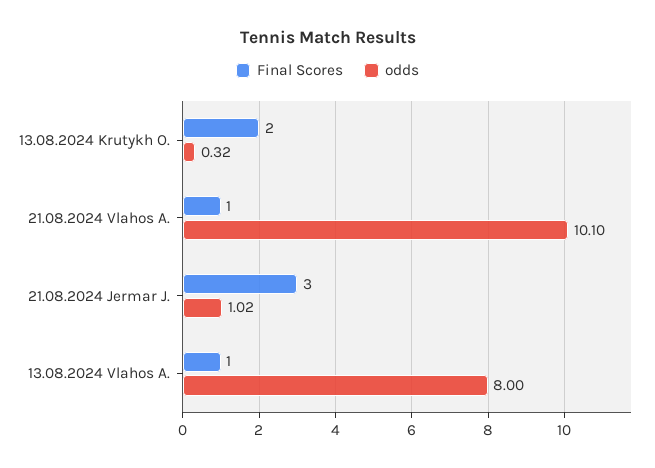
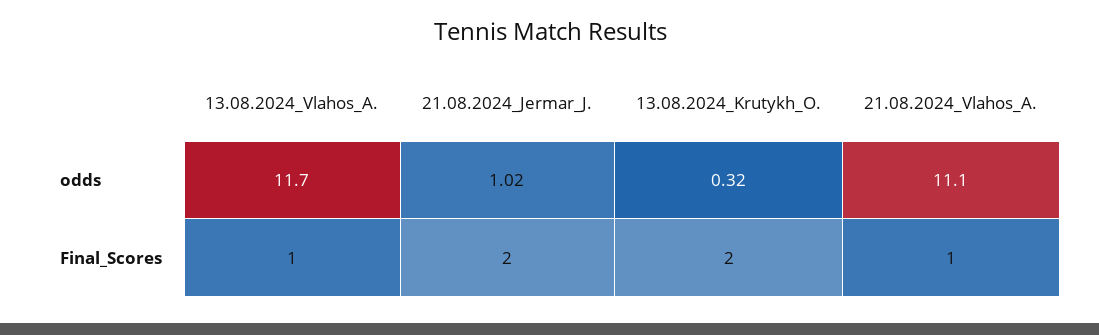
odds, 21.08.2024 Vlahos A.: 10.1 -> 11.1
Final Scores, 21.08.2024 Jermar J.: 3 -> 2
odds, 13.08.2024 Vlahos A.: 8 -> 11.7

